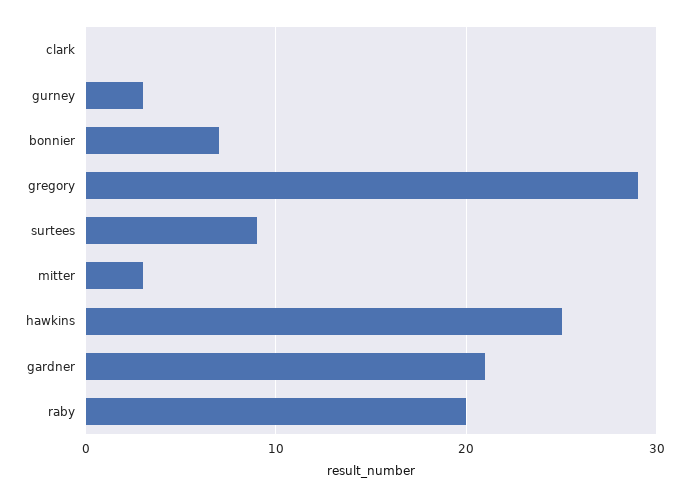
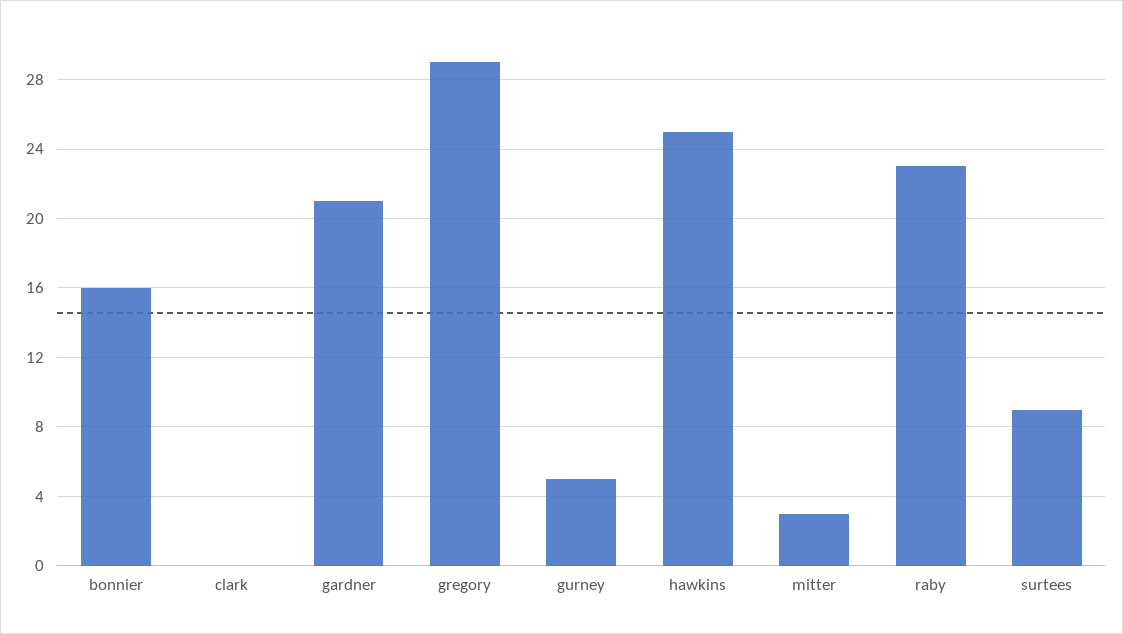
gurney: 3 -> 5
bonnier: 7 -> 16
raby: 20 -> 23

